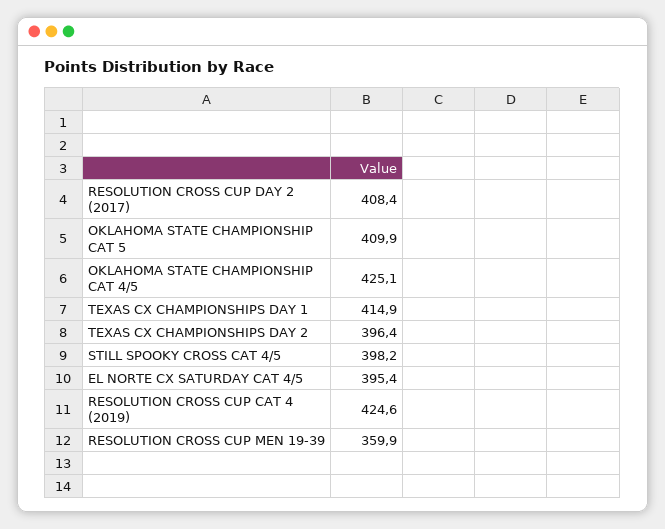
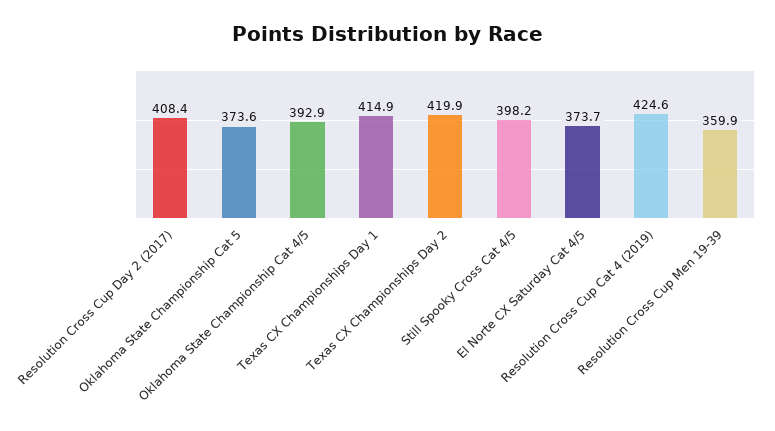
OKLAHOMA STATE CHAMPIONSHIP CAT 5: 409.9 -> 373.6
OKLAHOMA STATE CHAMPIONSHIP CAT 4/5: 425.1 -> 392.9
TEXAS CX CHAMPIONSHIPS DAY 2: 396.4 -> 419.9
EL NORTE CX SATURDAY CAT 4/5: 395.4 -> 373.7

